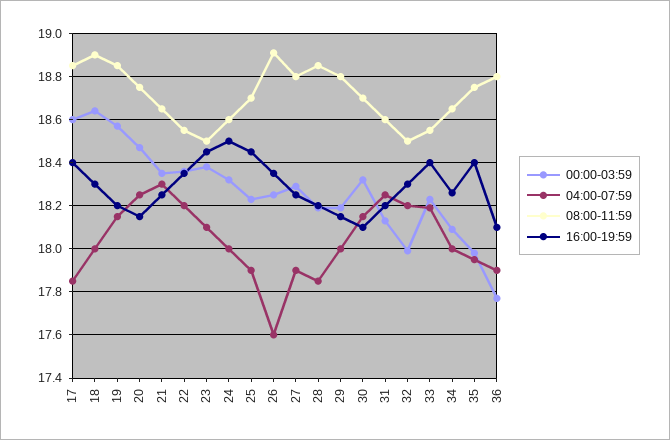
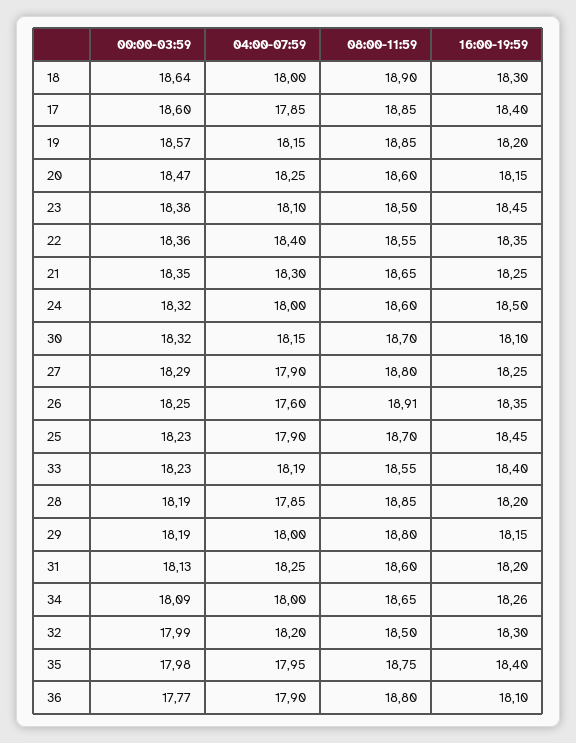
08:00-11:59, 20: 18.75 -> 18.6
04:00-07:59, 22: 18.2 -> 18.4

